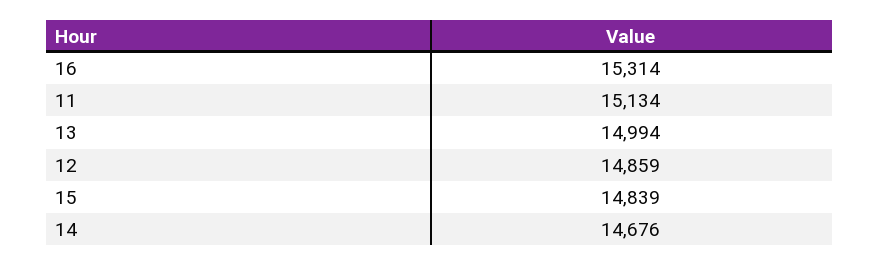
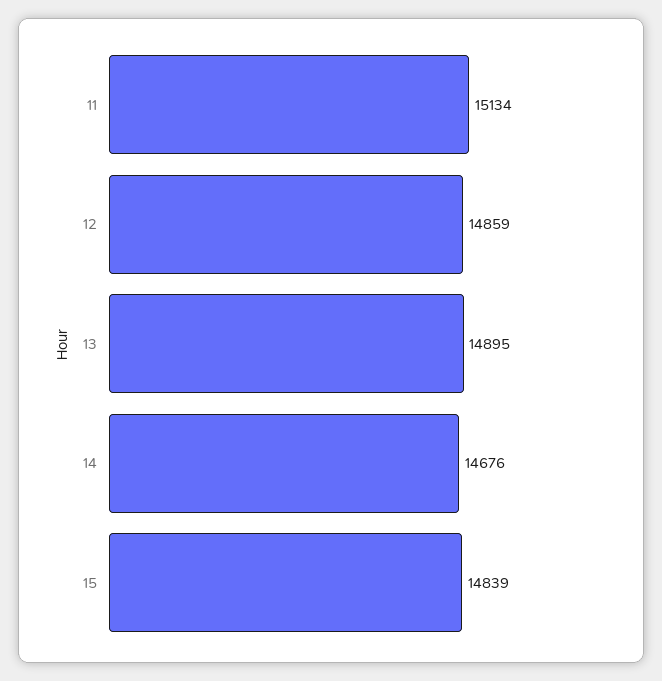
16: 15314 -> none
13: 14994 -> 14895

